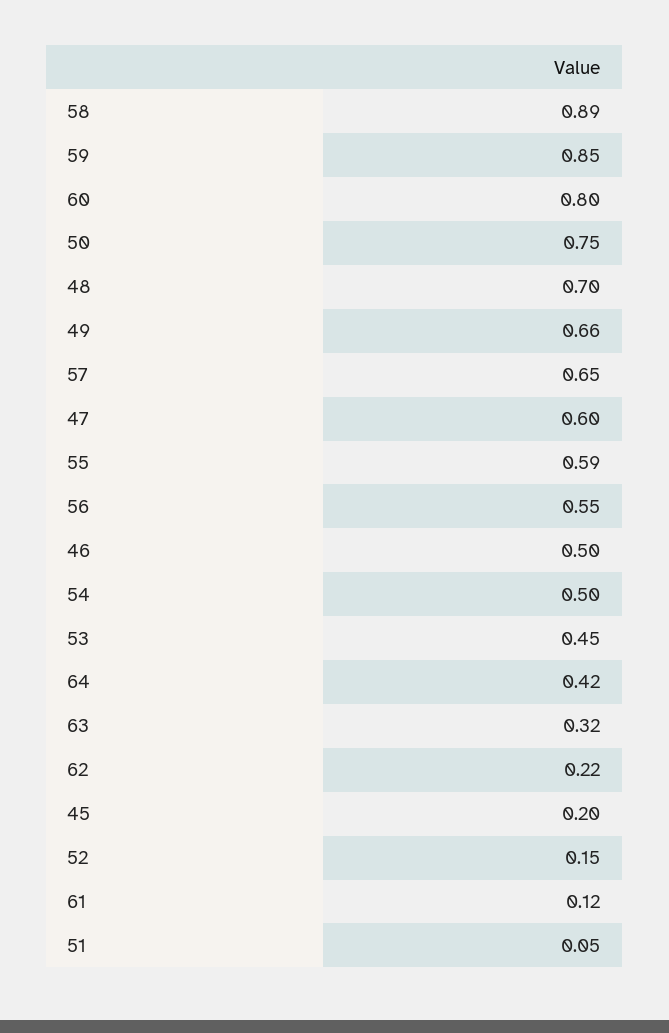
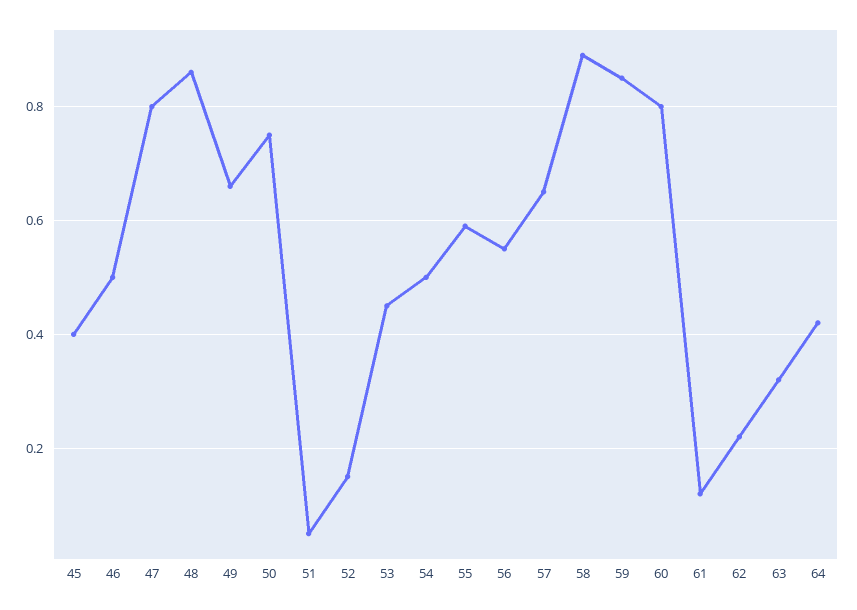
48: 0.7 -> 0.85
47: 0.6 -> 0.8
45: 0.2 -> 0.4

